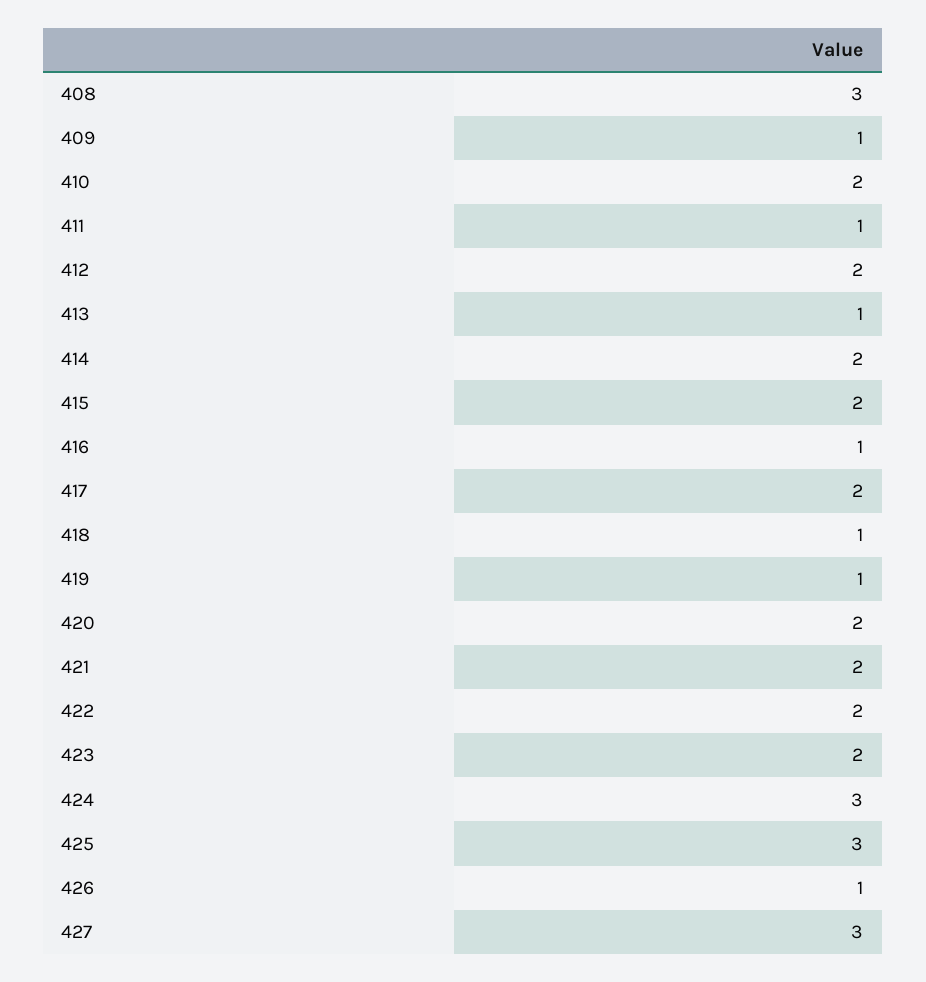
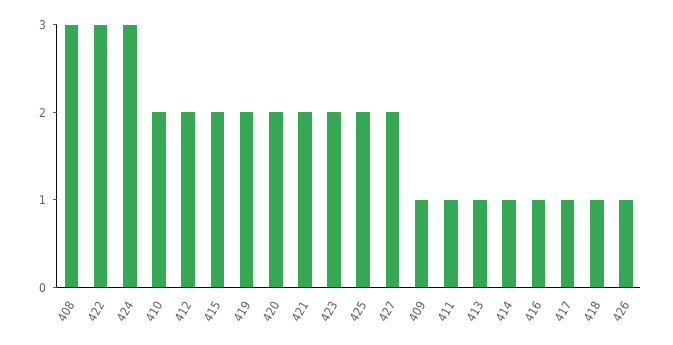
414: 2 -> 1
417: 2 -> 1
419: 1 -> 2
422: 2 -> 3
425: 3 -> 2
427: 3 -> 2

